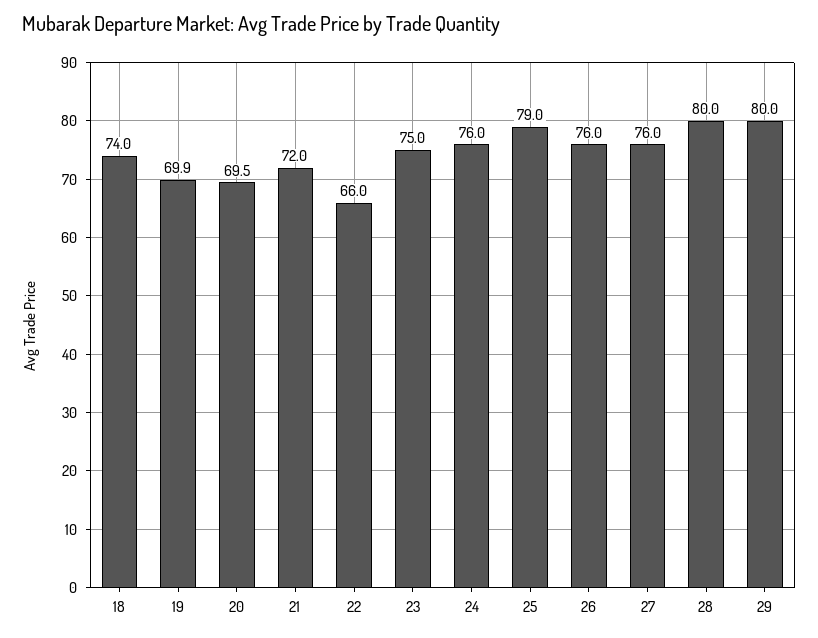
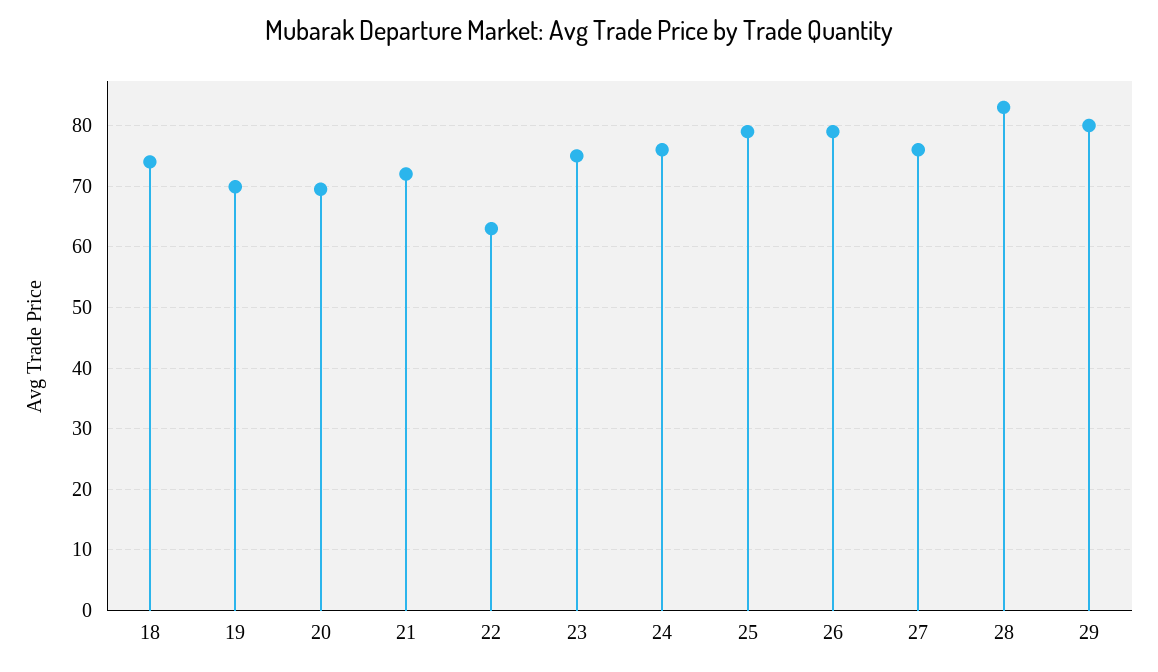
22: 66 -> 63
26: 76 -> 79
28: 80 -> 83

